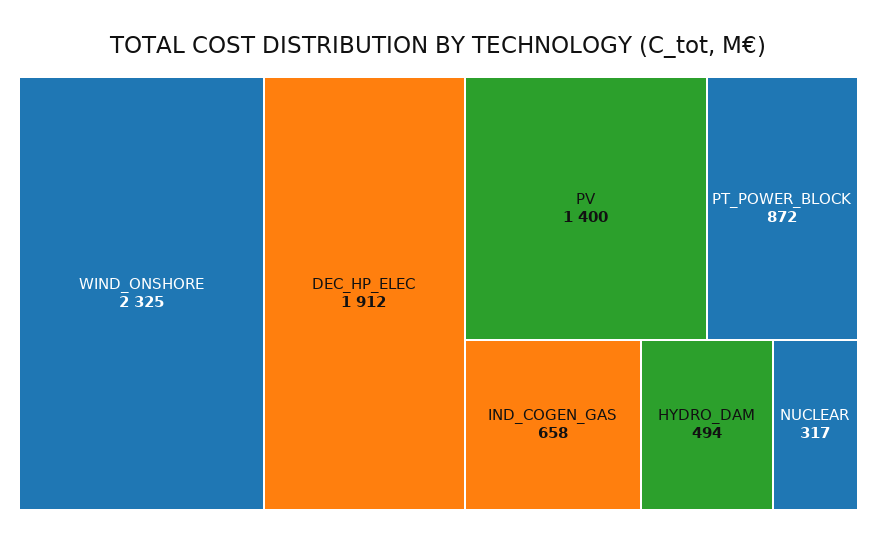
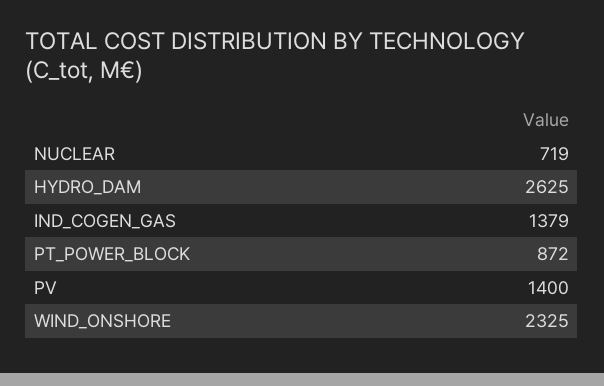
DEC_HP_ELEC: 1912 -> none
IND_COGEN_GAS: 658 -> 1379
HYDRO_DAM: 494 -> 2625
NUCLEAR: 317 -> 719

